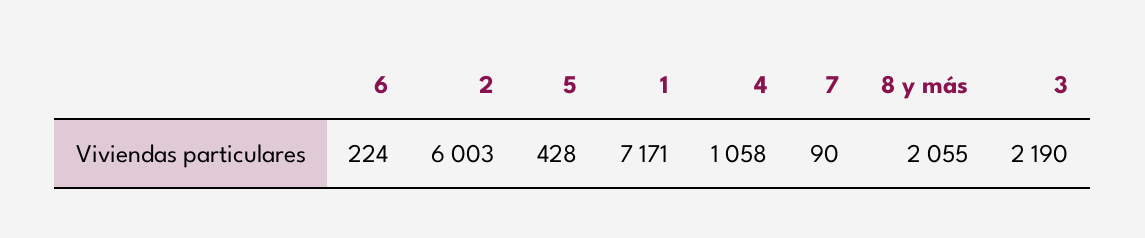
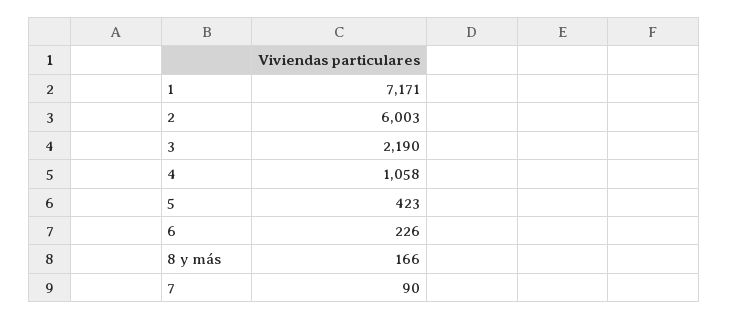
6: 224 -> 226
5: 428 -> 423
8 y más: 2055 -> 166

